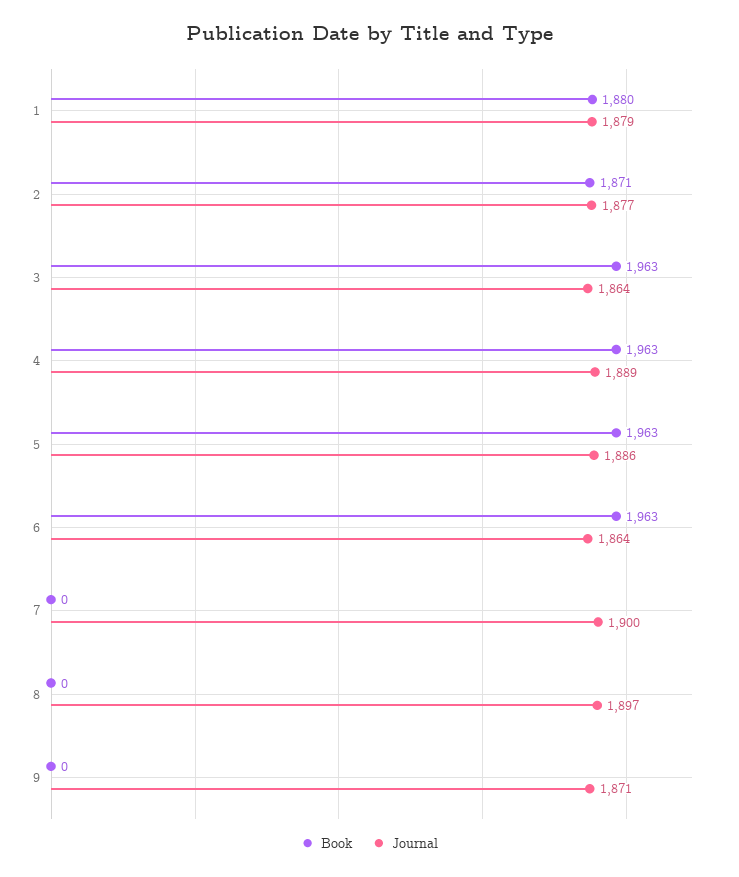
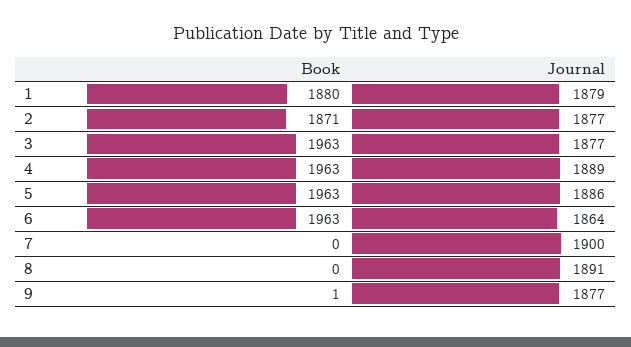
Journal, 3: 1864 -> 1877
Journal, 8: 1897 -> 1891
Book, 9: 0 -> 1
Journal, 9: 1871 -> 1877

